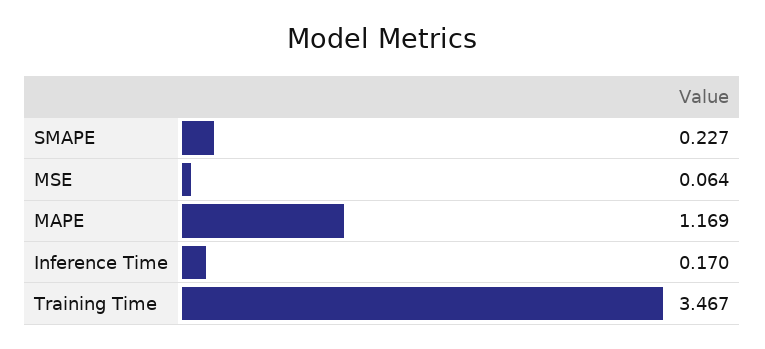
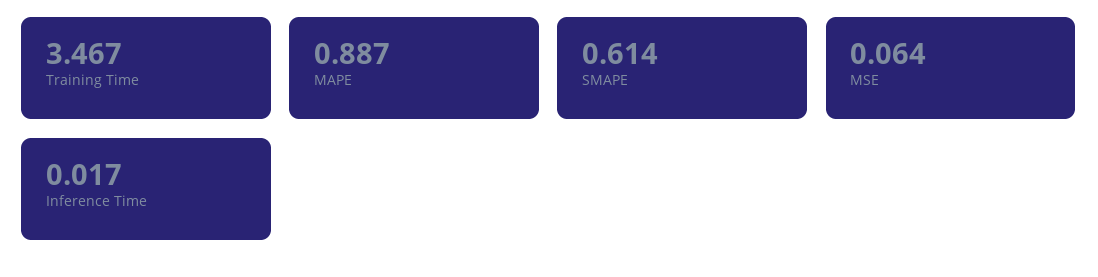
SMAPE: 0.227 -> 0.614
MAPE: 1.169 -> 0.887
Inference Time: 0.17 -> 0.017

